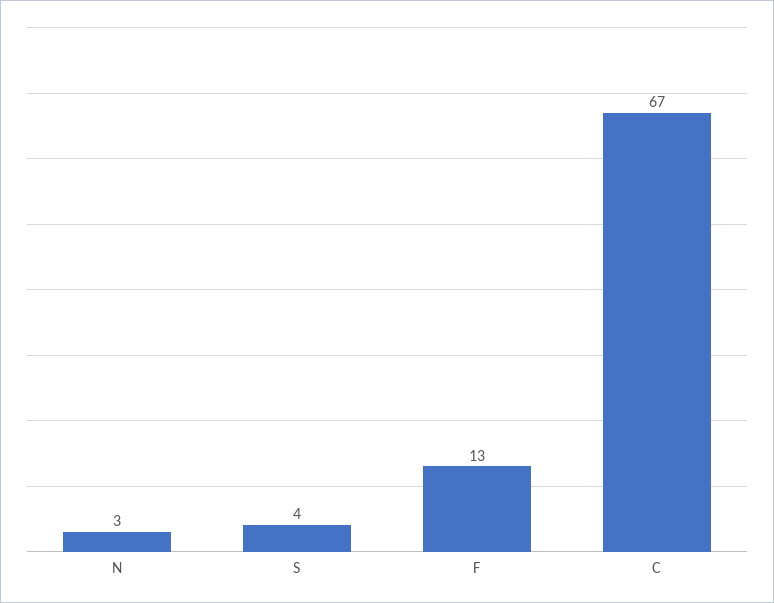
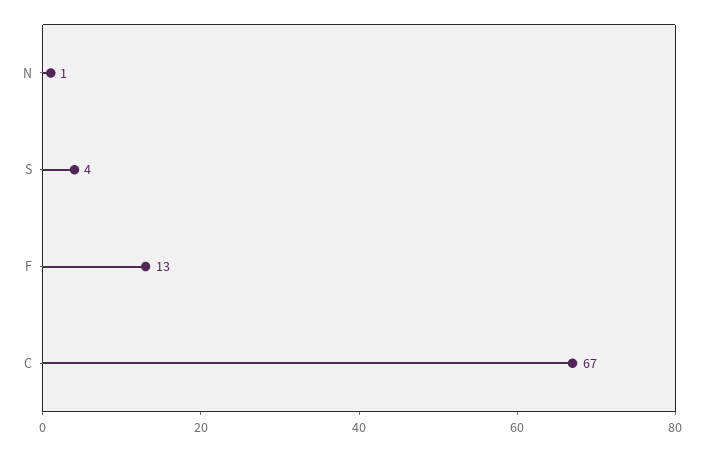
N: 3 -> 1

